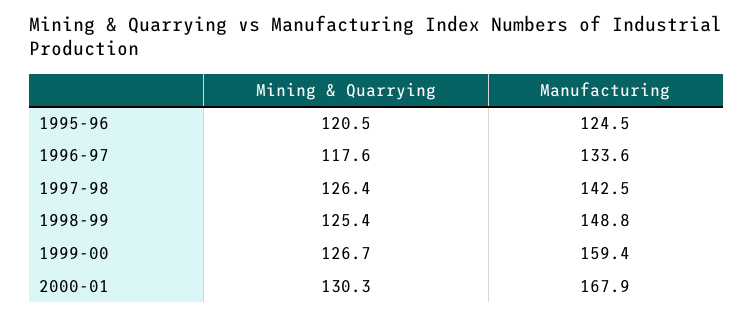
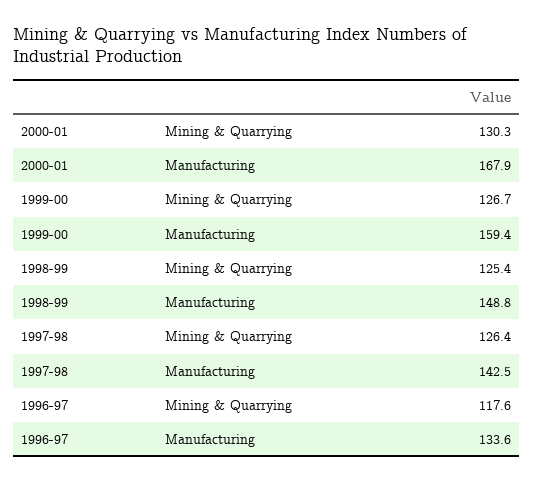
Mining & Quarrying, 1995-96: 120.5 -> none
Manufacturing, 1995-96: 124.5 -> none

